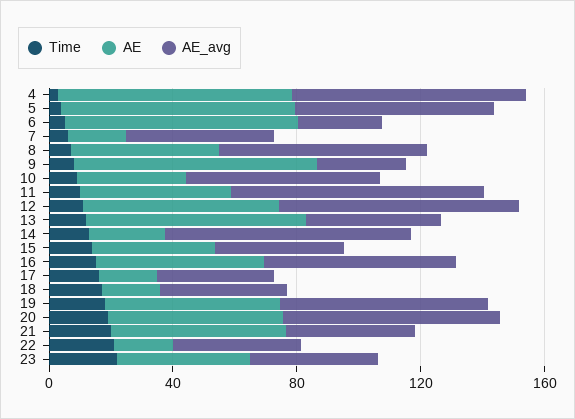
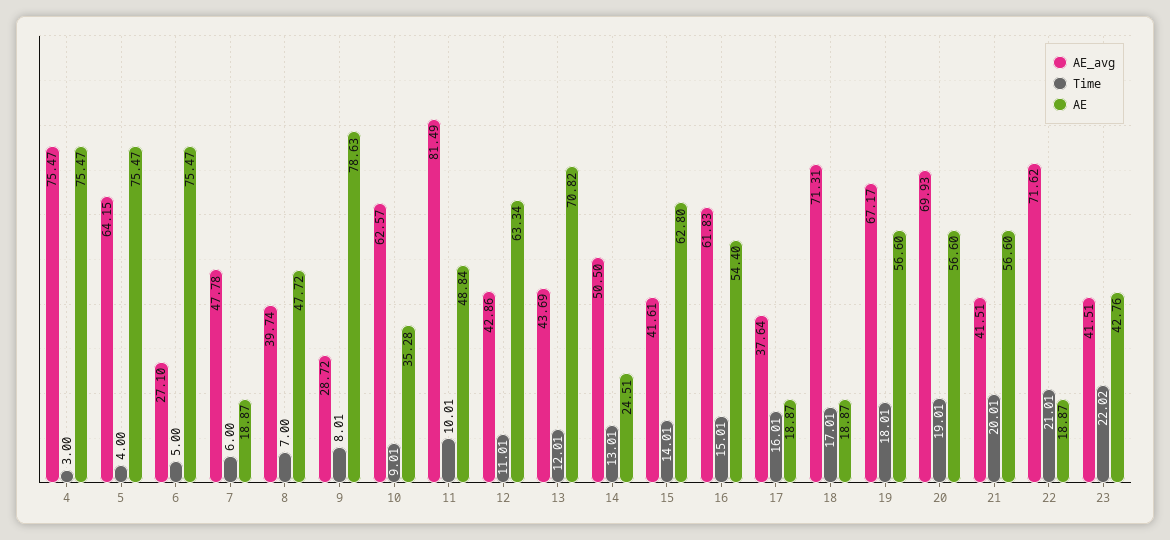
AE_avg, 8: 70 -> 39.74
AE_avg, 12: 80 -> 42.86
AE_avg, 14: 80 -> 50.5
AE, 15: 40 -> 62.8
AE_avg, 18: 40 -> 71.31
AE_avg, 22: 40 -> 71.62

